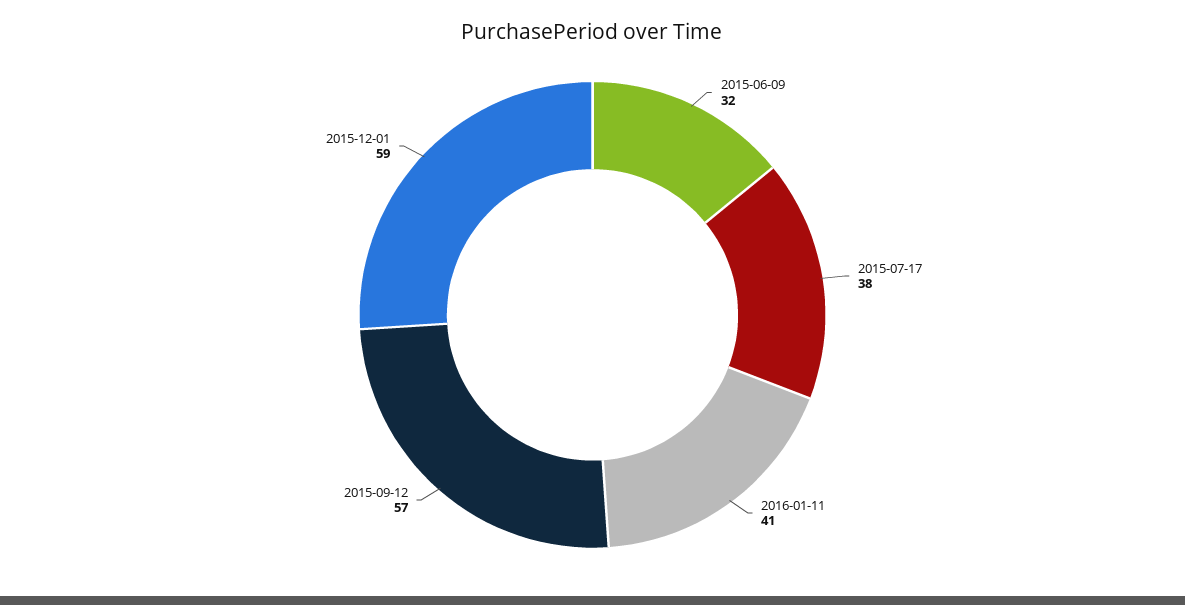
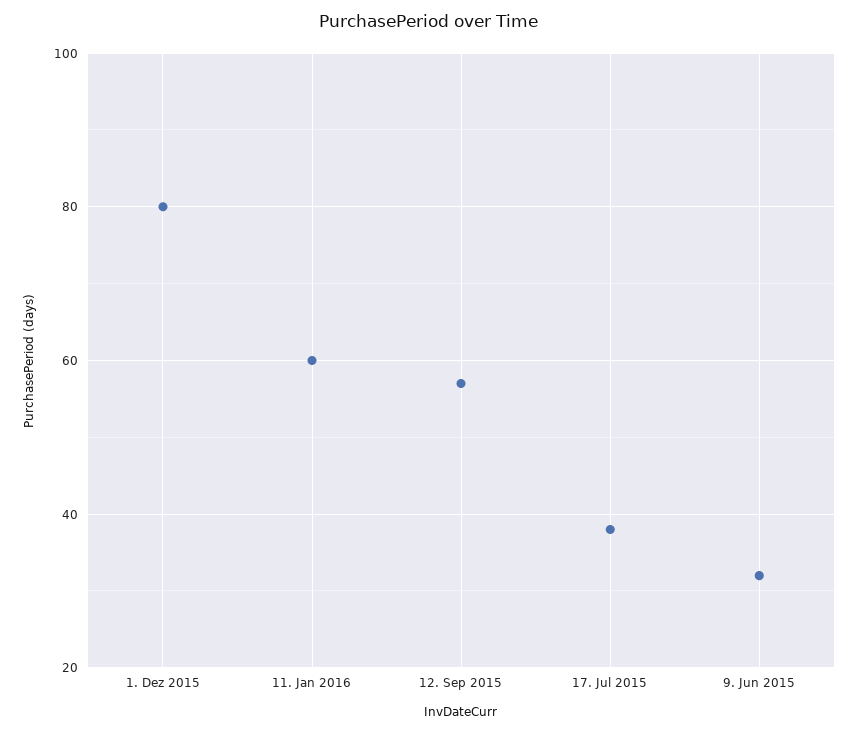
2016-01-11: 41 -> 60
2015-12-01: 59 -> 80

